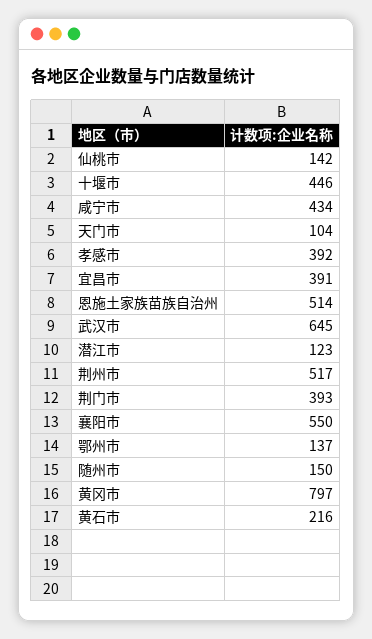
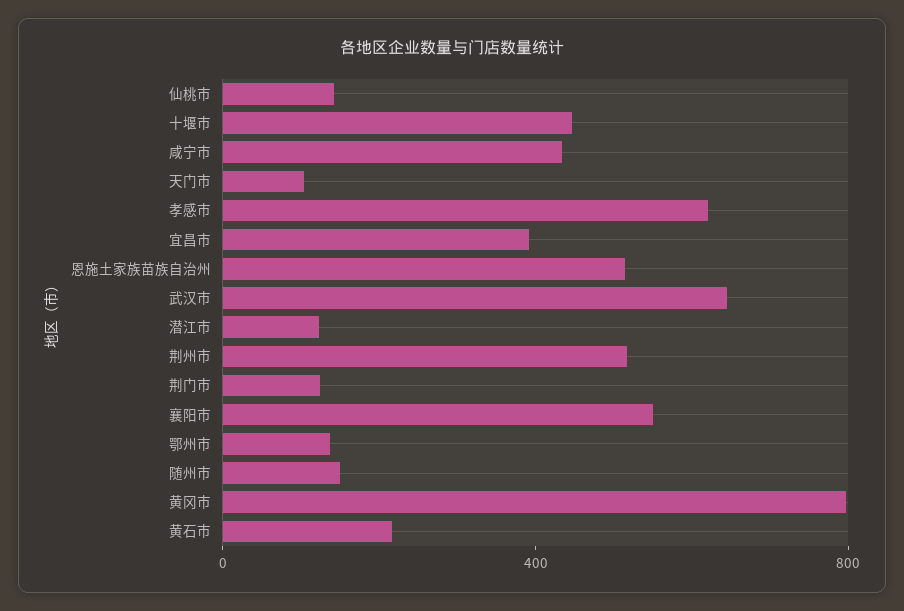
孝感市: 392 -> 600
荆门市: 393 -> 100

